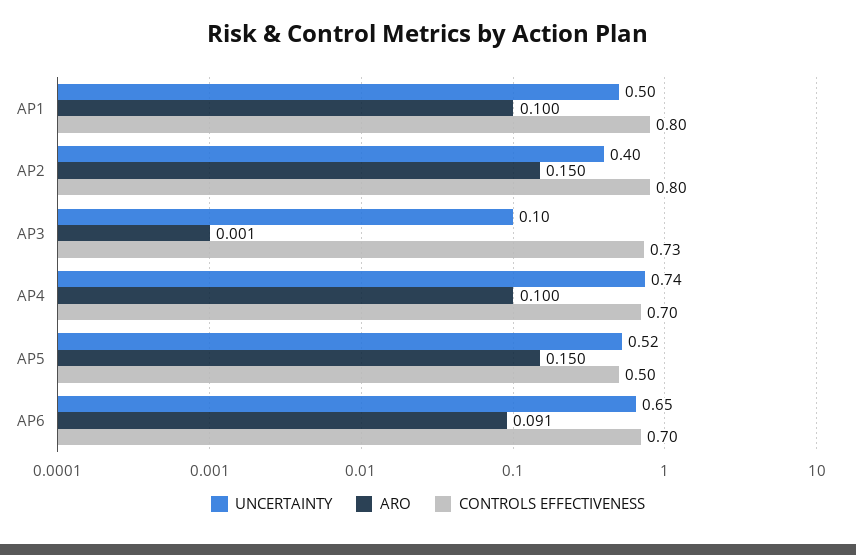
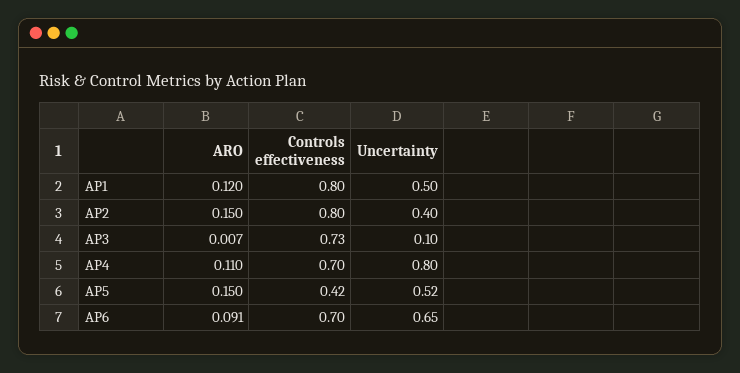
ARO, AP1: 0.1 -> 0.12
ARO, AP3: 0.001 -> 0.007
UNCERTAINTY, AP4: 0.74 -> 0.8
ARO, AP4: 0.1 -> 0.11
CONTROLS EFFECTIVENESS, AP5: 0.5 -> 0.42

